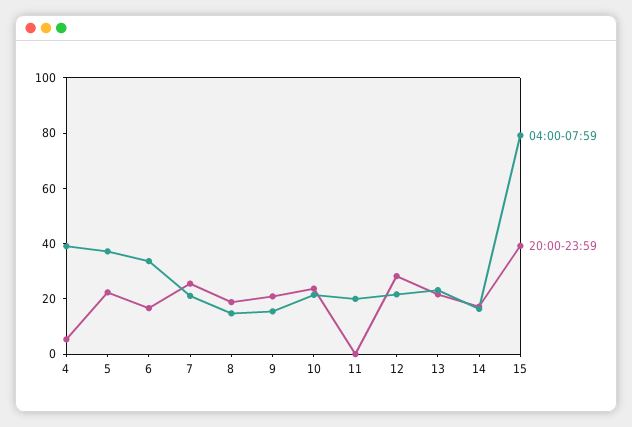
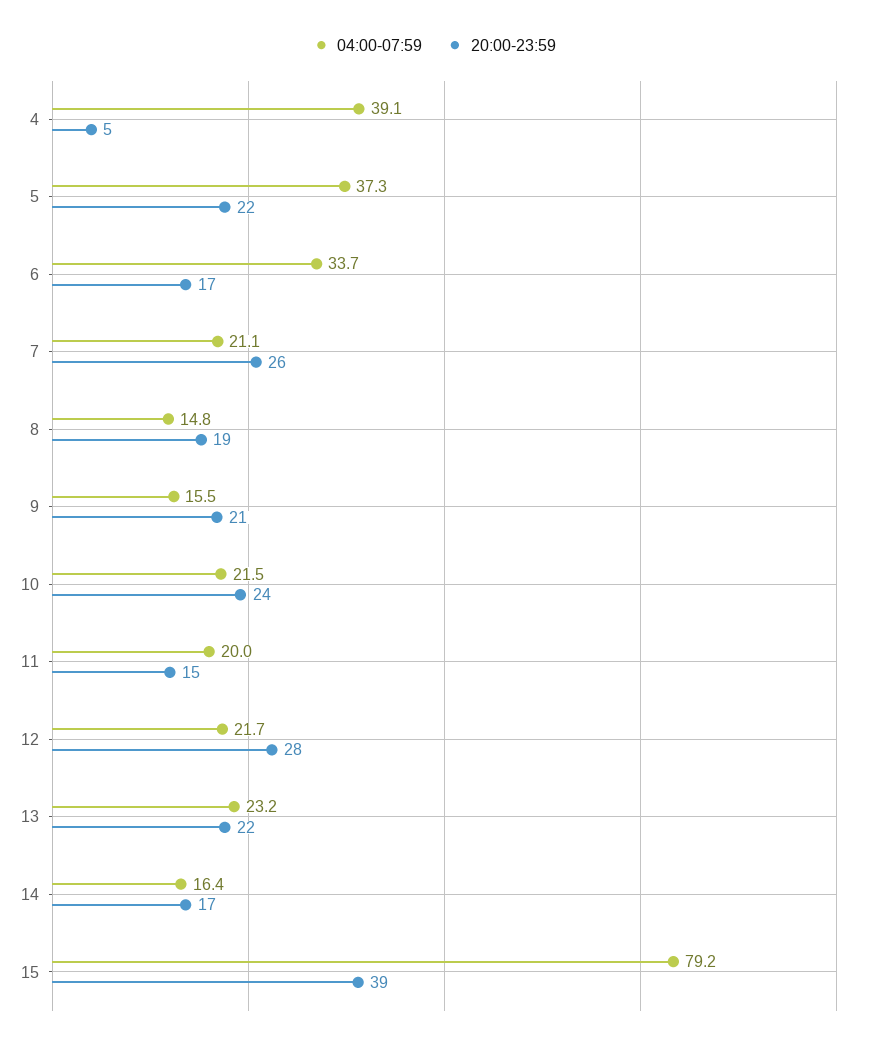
20:00-23:59, 11: 0 -> 15

